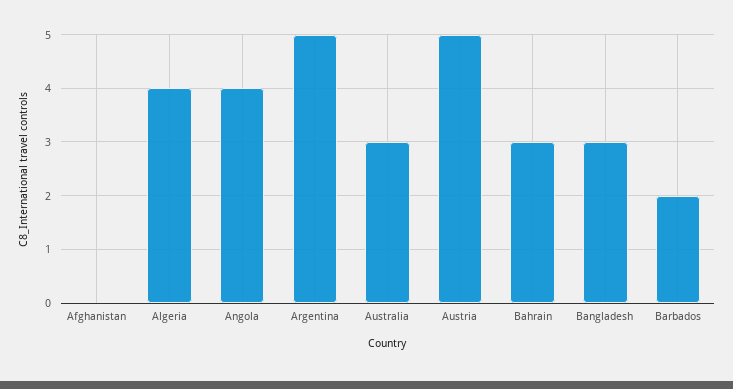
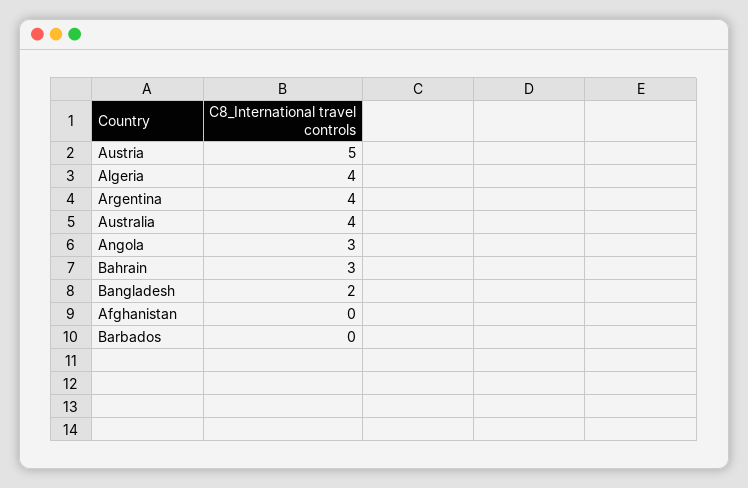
Angola: 4 -> 3
Argentina: 5 -> 4
Australia: 3 -> 4
Bangladesh: 3 -> 2
Barbados: 2 -> 0

